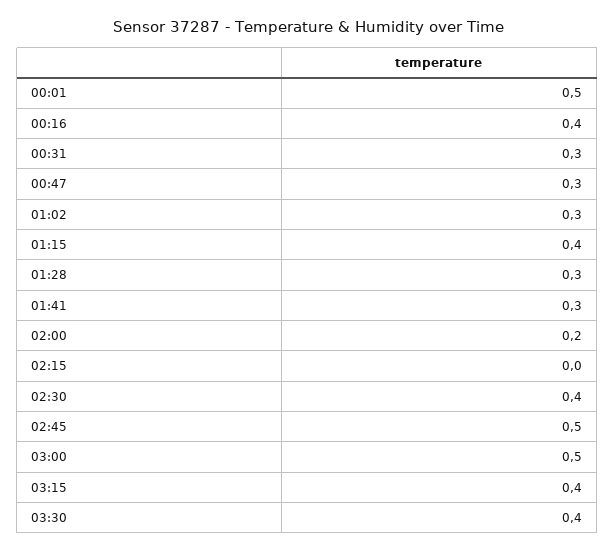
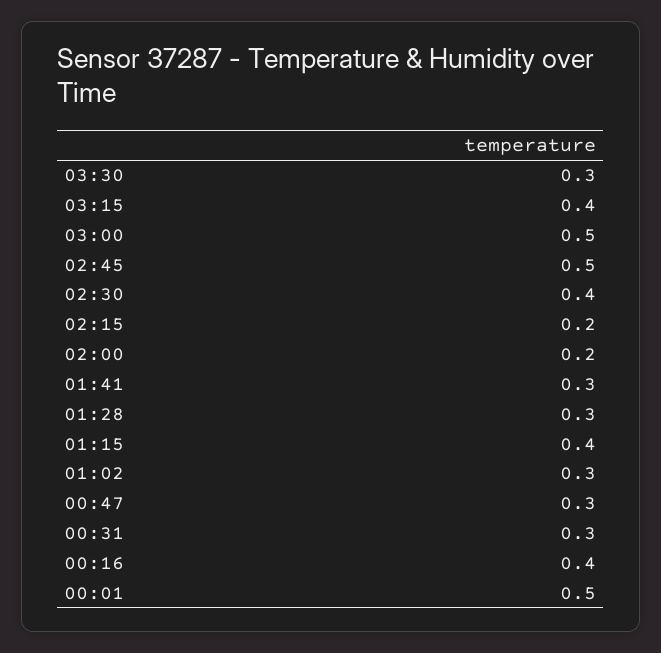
02:15: 0 -> 0.2
03:30: 0.4 -> 0.3

